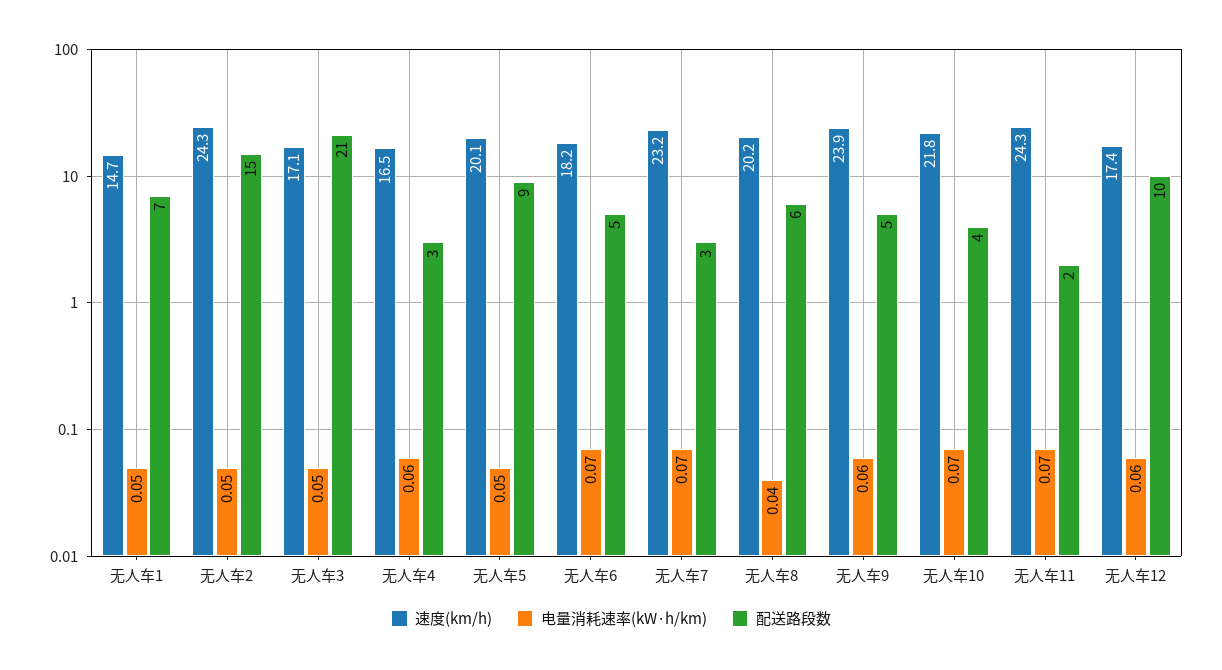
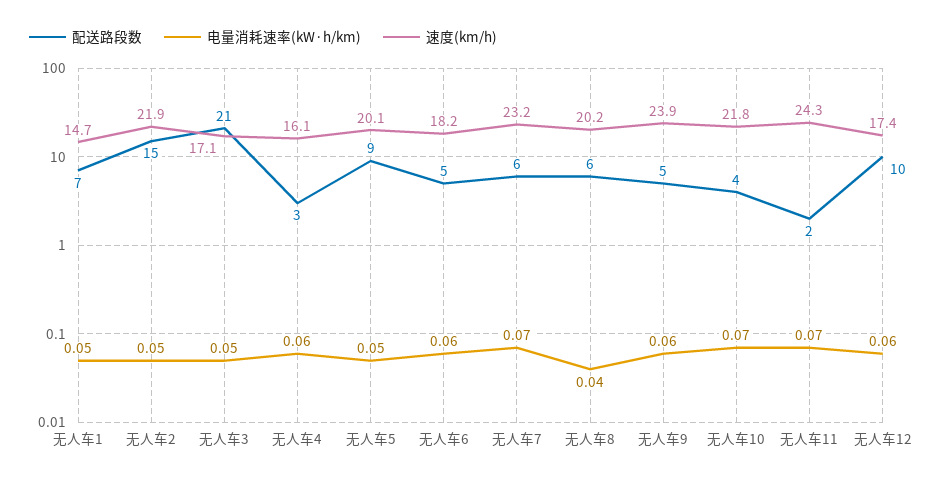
速度(km/h), 无人车2: 24.3 -> 21.9
速度(km/h), 无人车4: 16.5 -> 16.1
电量消耗速率(kW·h/km), 无人车6: 0.07 -> 0.06
配送路段数, 无人车7: 3 -> 6

